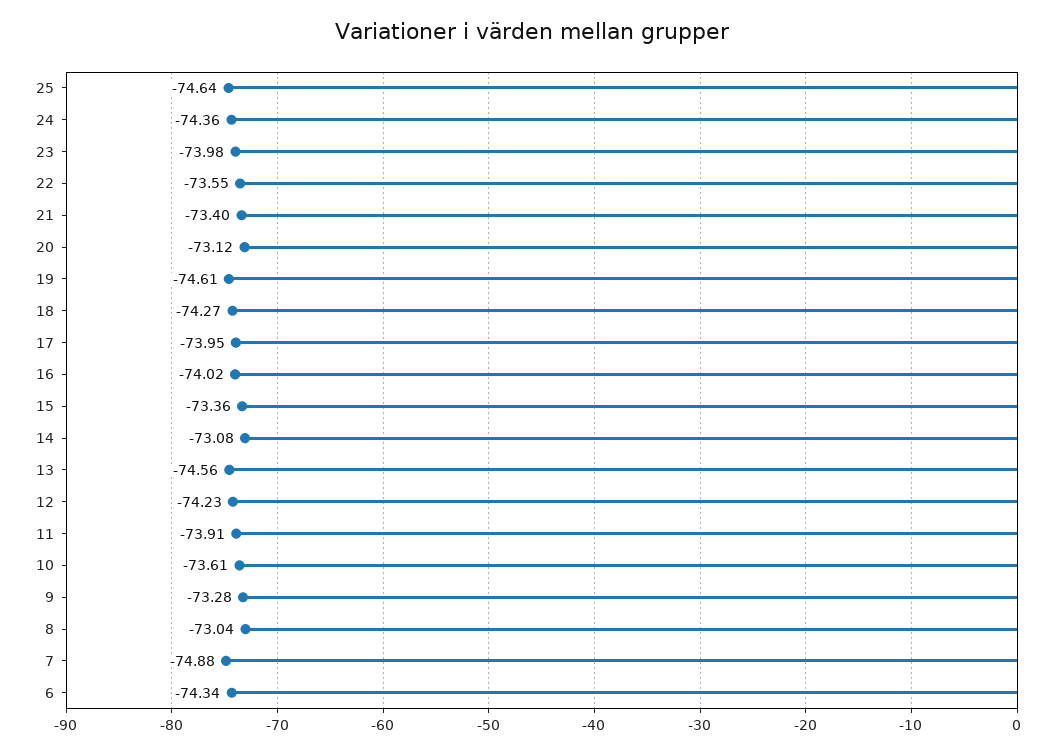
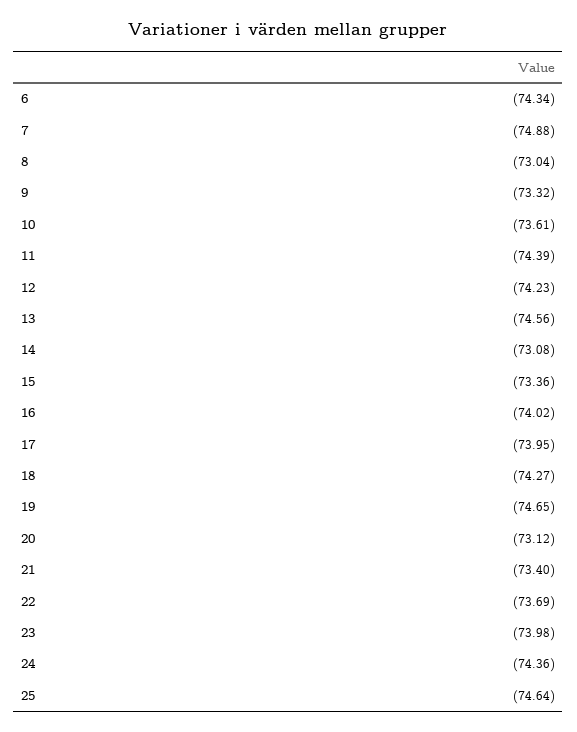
22: -73.55 -> -73.69
19: -74.61 -> -74.65
11: -73.91 -> -74.39
9: -73.28 -> -73.32

